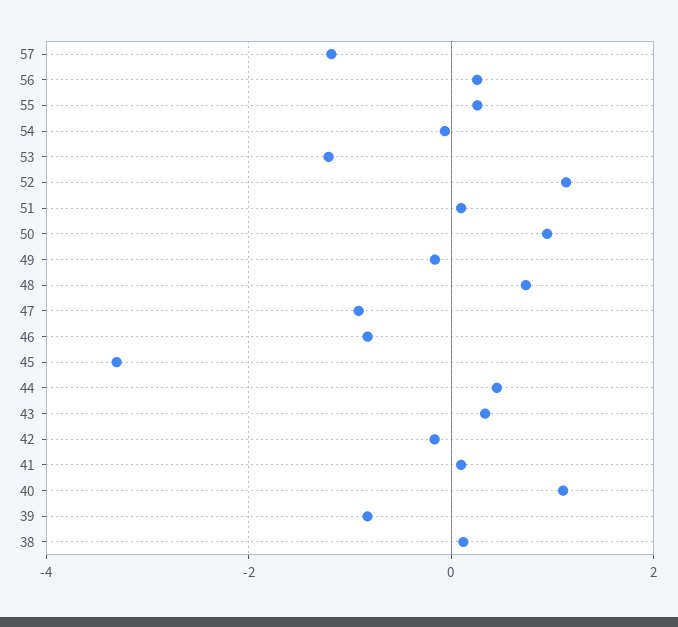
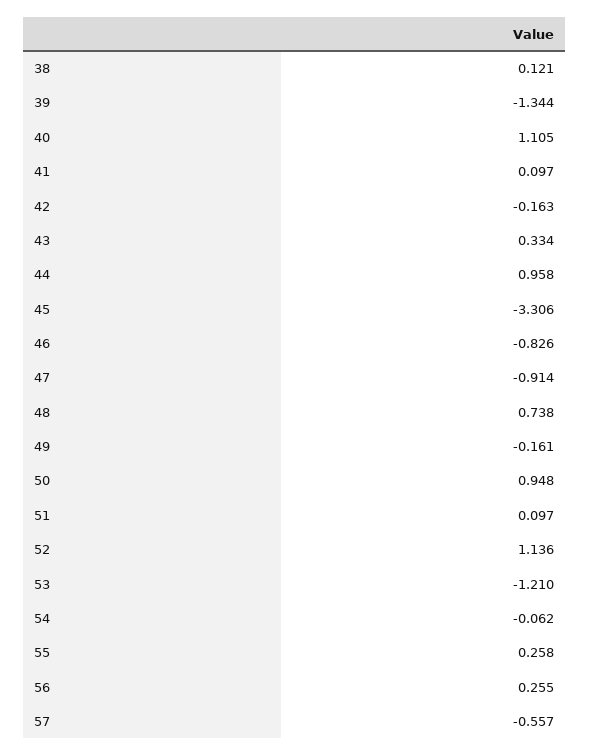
57: -1.2 -> -0.557
44: 0.4 -> 0.958
39: -0.8 -> -1.344

